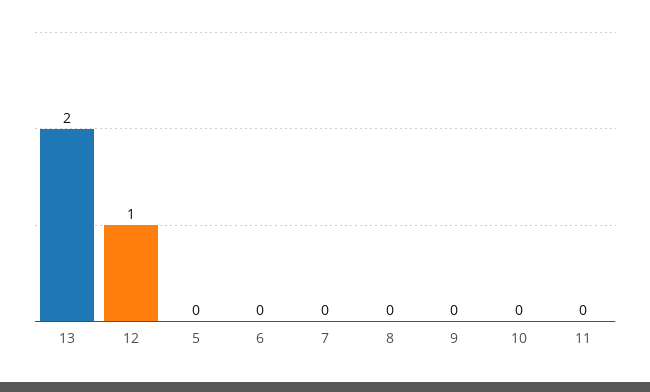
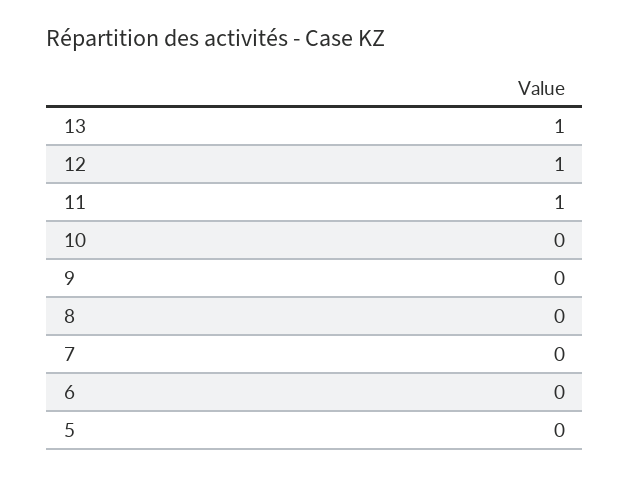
13: 2 -> 1
11: 0 -> 1

